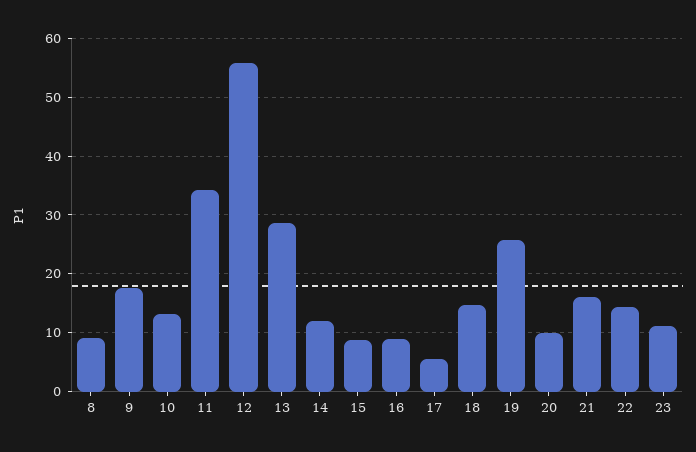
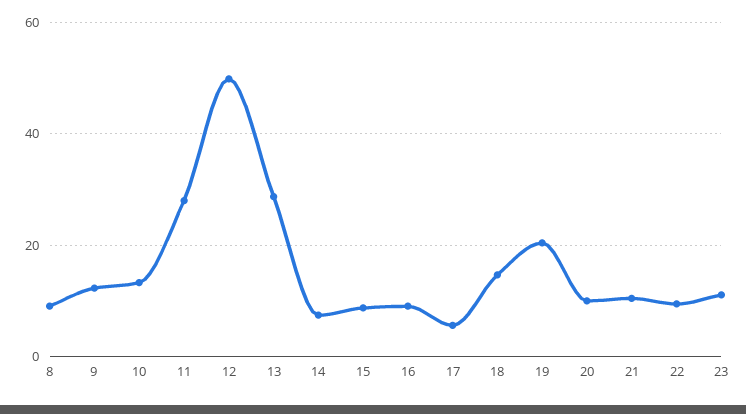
9: 18 -> 12
11: 34 -> 28
12: 56 -> 50
14: 12 -> 8
19: 26 -> 20
21: 16 -> 10
22: 14 -> 10

